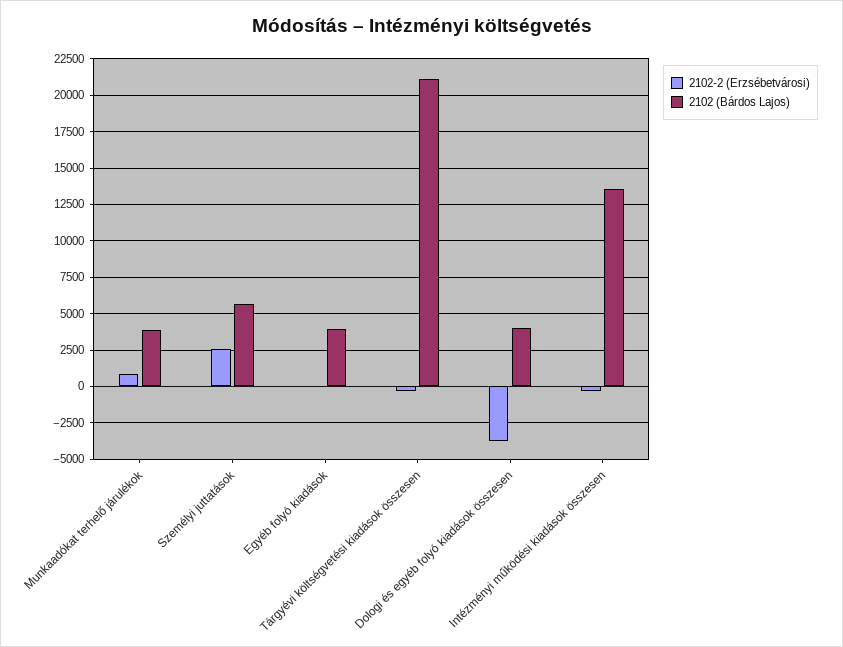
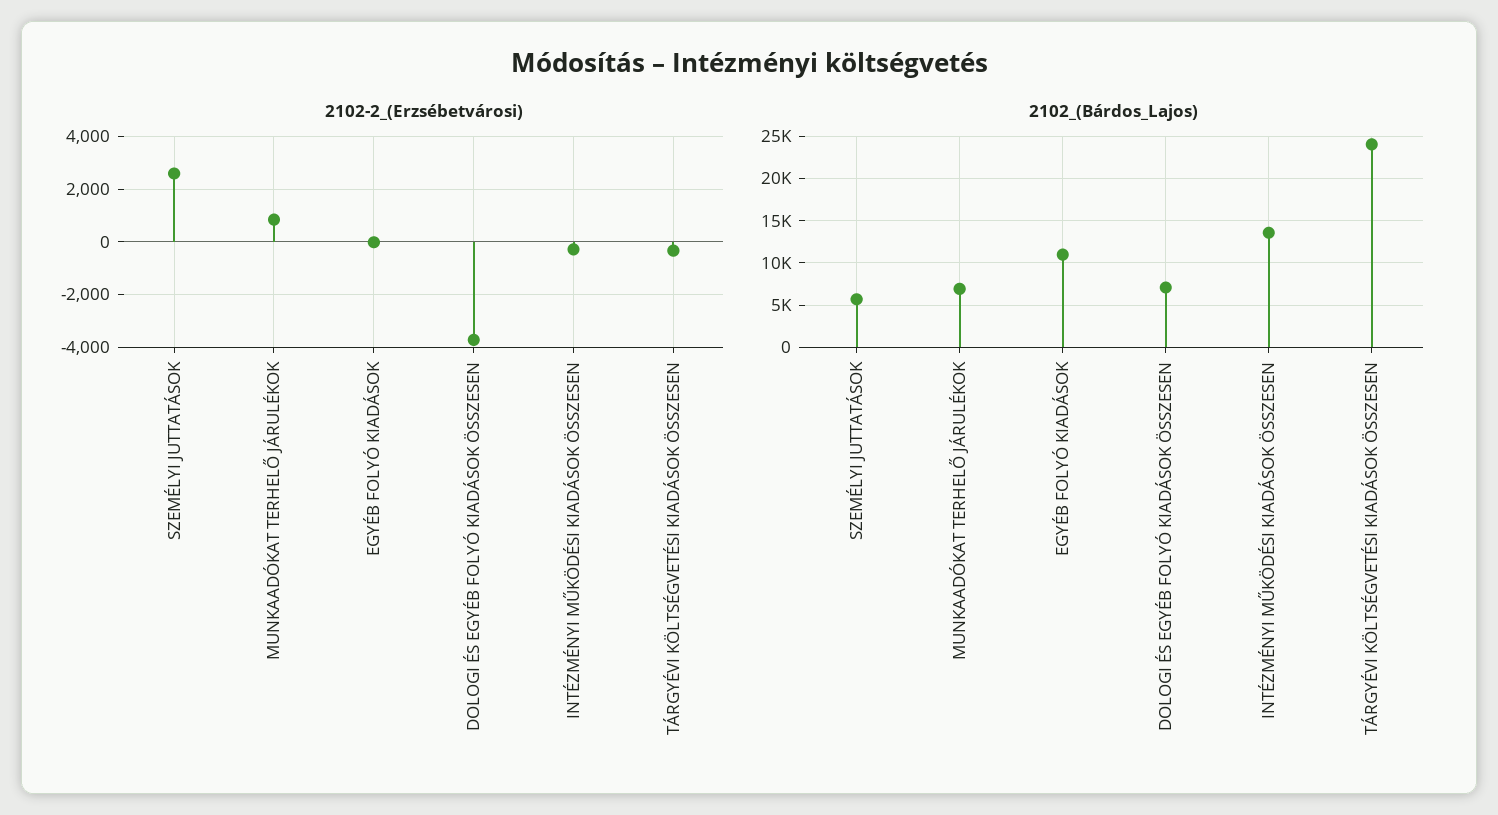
2102 (Bárdos Lajos), Munkaadókat terhelő járulékok: 4000 -> 7000
2102 (Bárdos Lajos), Egyéb folyó kiadások: 4000 -> 11000
2102 (Bárdos Lajos), Tárgyévi költségvetési kiadások összesen: 21000 -> 24000
2102 (Bárdos Lajos), Dologi és egyéb folyó kiadások összesen: 4000 -> 7000

